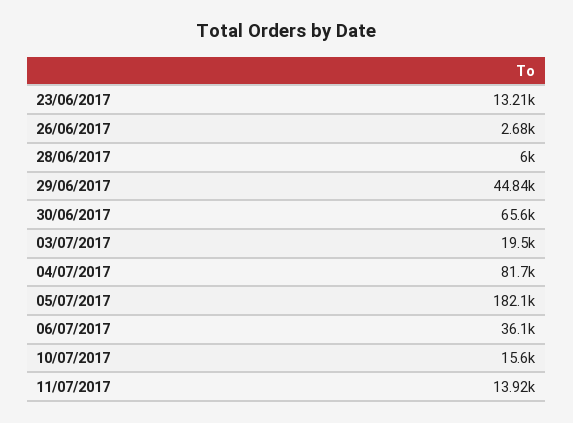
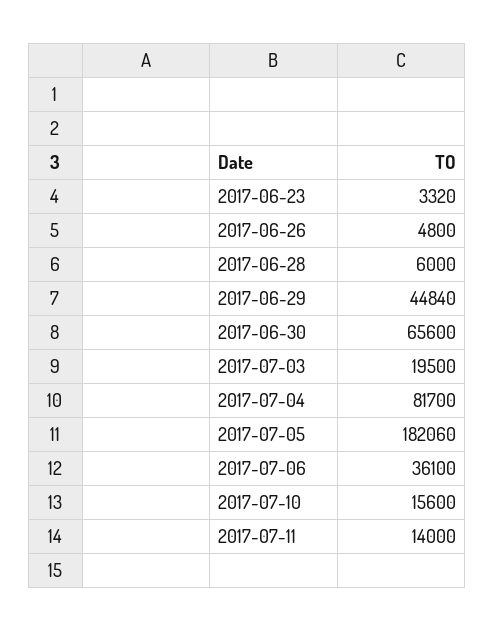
23/06/2017: 13210 -> 3320
26/06/2017: 2680 -> 4800
11/07/2017: 13920 -> 14000

